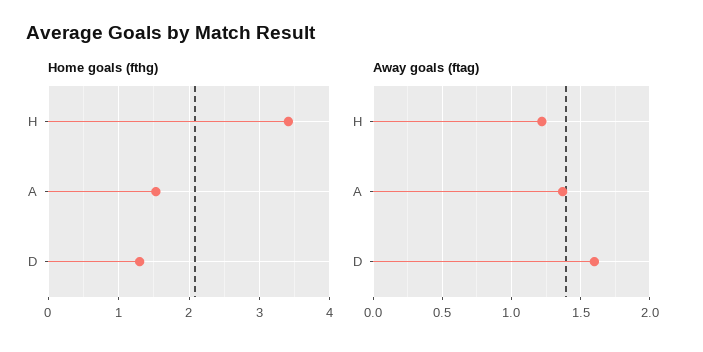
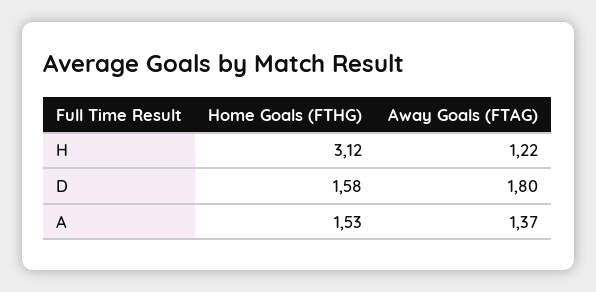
Home goals (fthg), H: 3.4 -> 3.12
Home goals (fthg), D: 1.3 -> 1.58
Away goals (ftag), D: 1.6 -> 1.8

